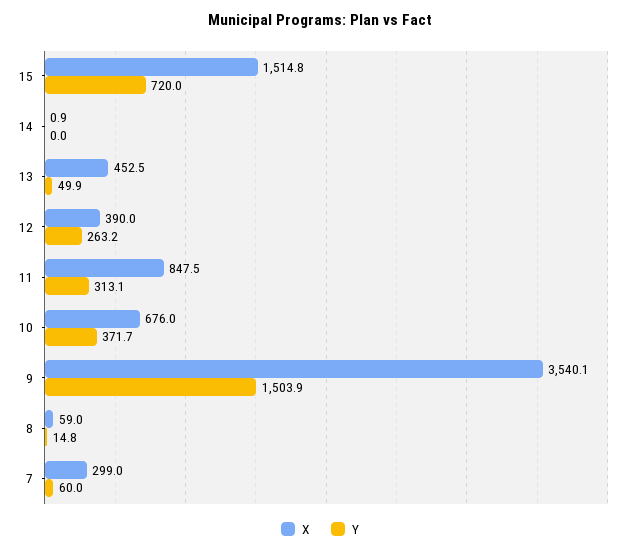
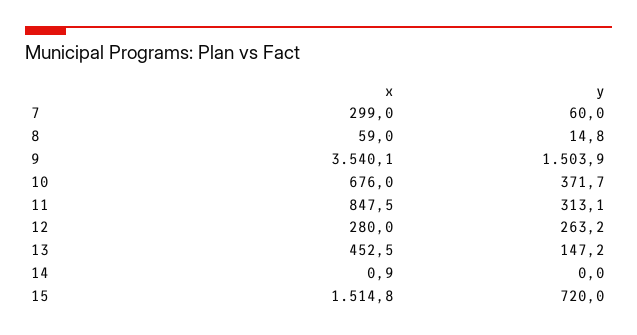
Y, 13: 49.9 -> 147.2
X, 12: 390 -> 280

